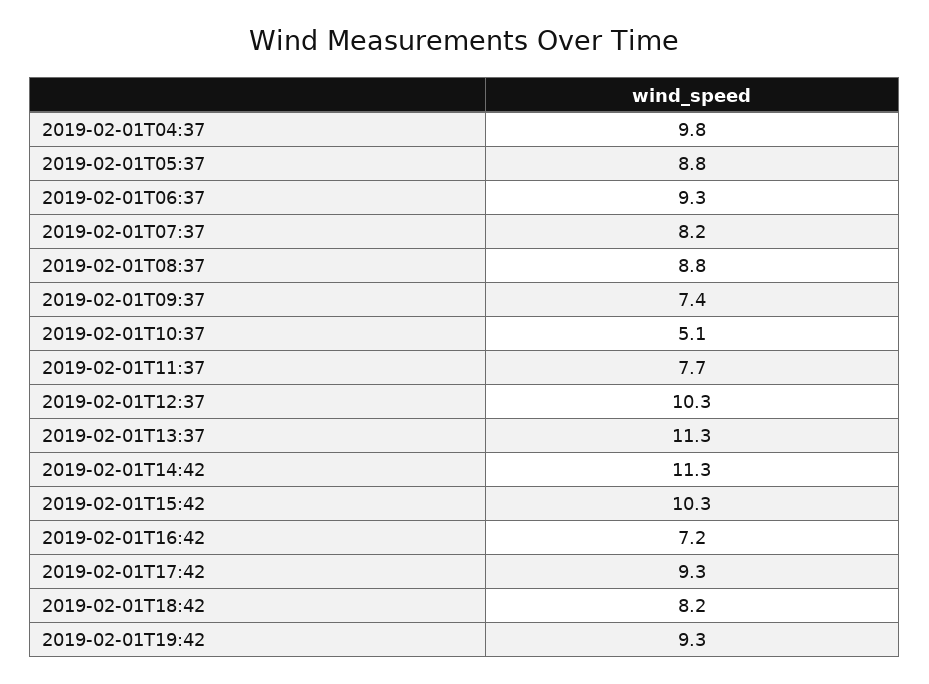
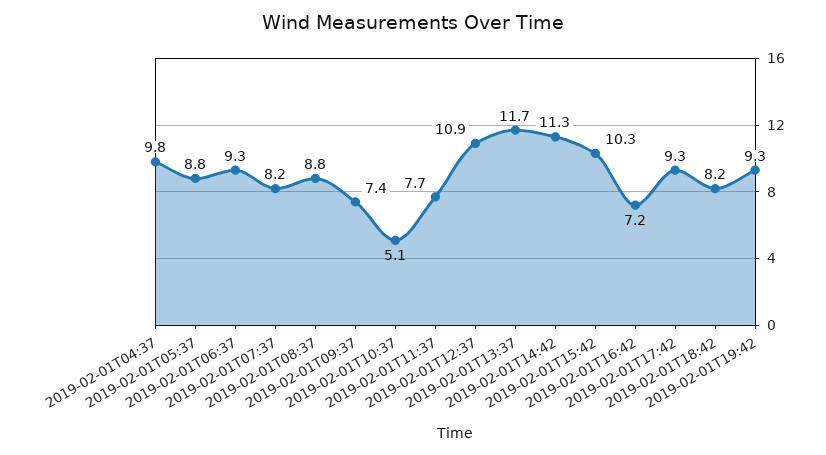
2019-02-01T12:37: 10.3 -> 10.9
2019-02-01T13:37: 11.3 -> 11.7

